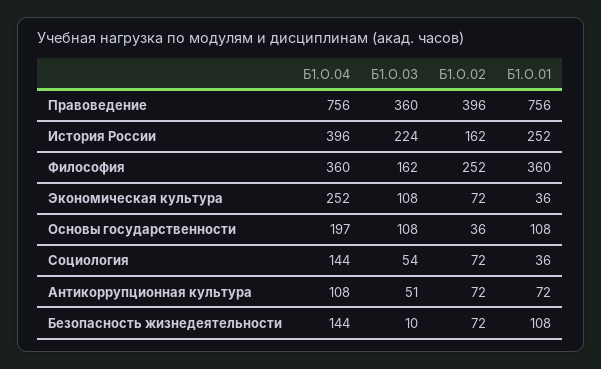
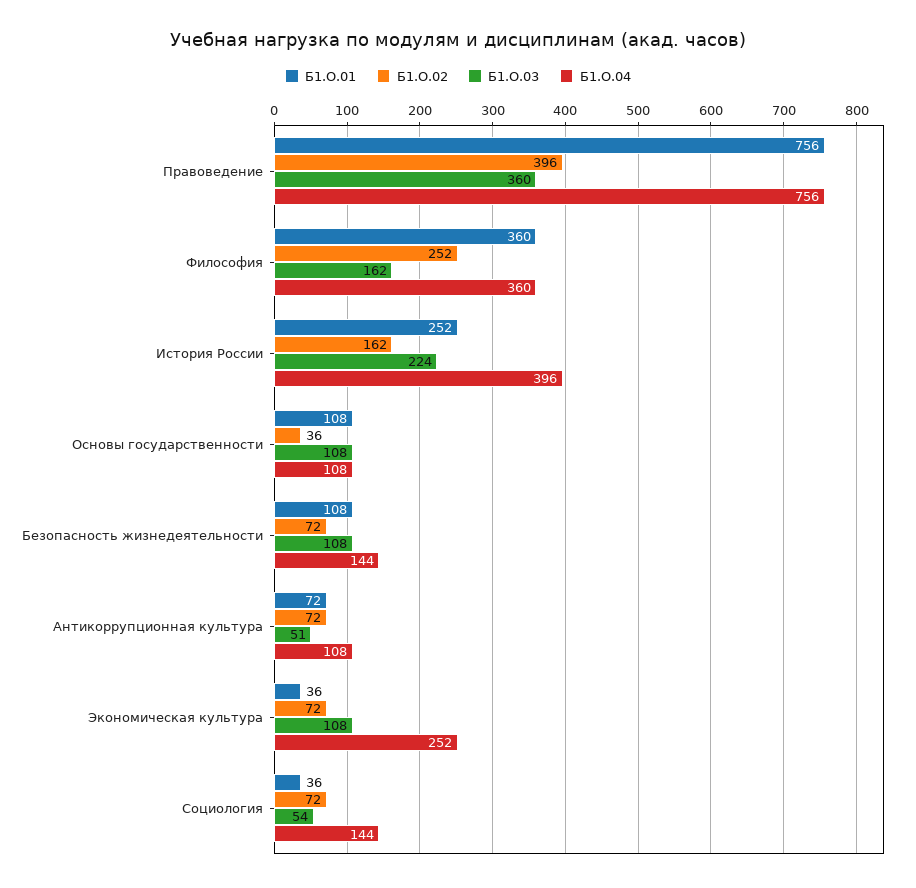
Б1.О.04, Основы государственности: 197 -> 108
Б1.О.03, Безопасность жизнедеятельности: 10 -> 108

